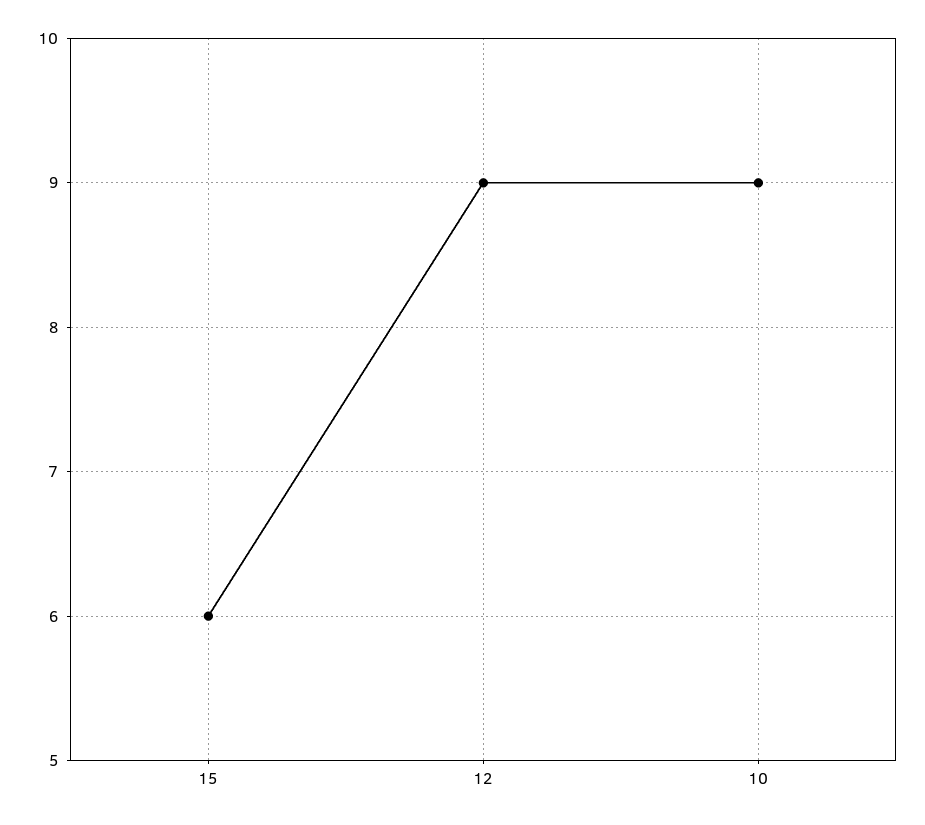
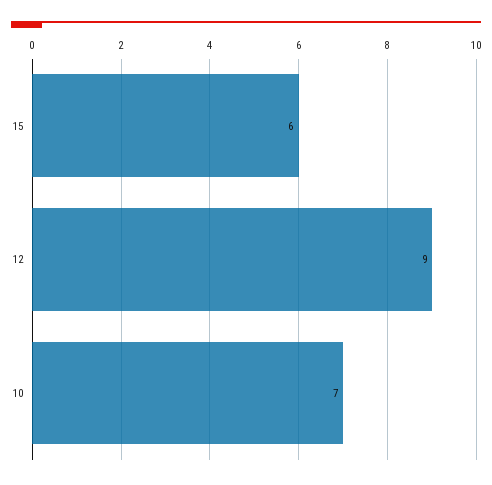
10: 9 -> 7

